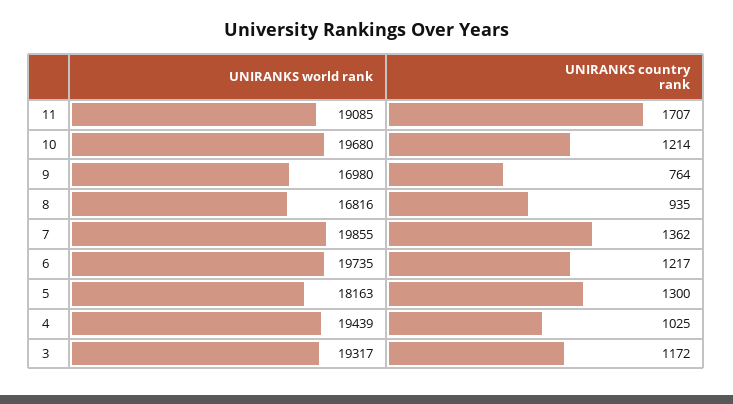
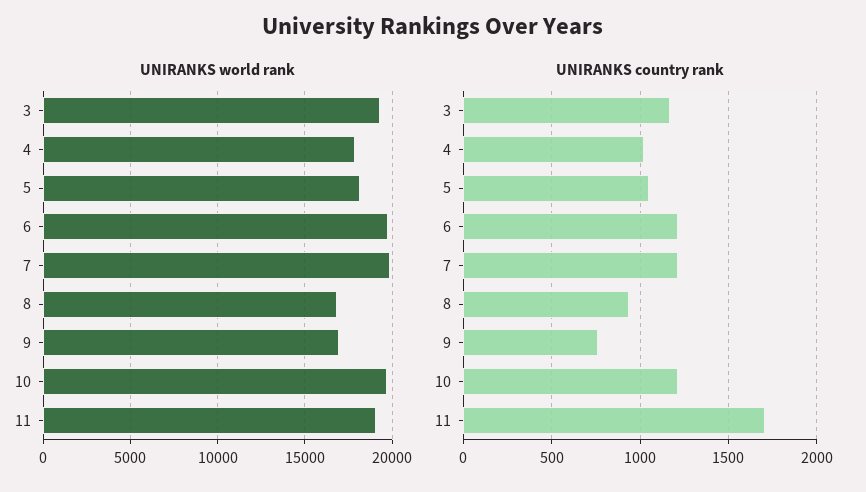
UNIRANKS country rank, 7: 1362 -> 1200
UNIRANKS country rank, 5: 1300 -> 1050
UNIRANKS world rank, 4: 19439 -> 18000

